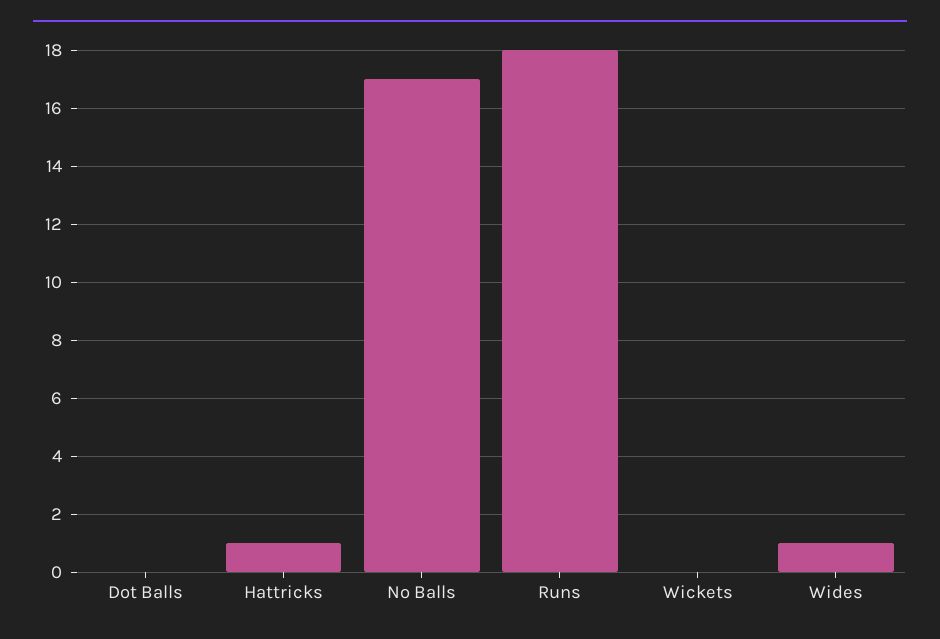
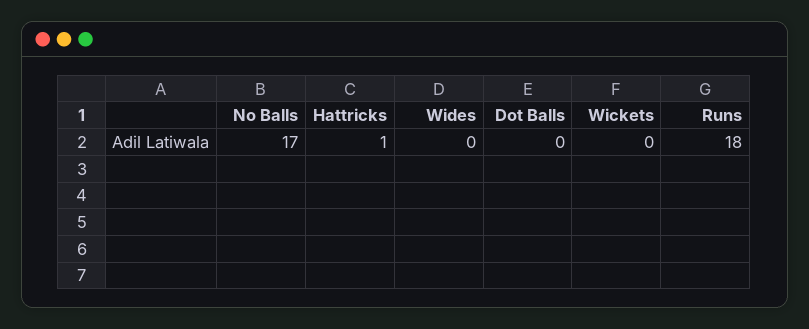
Wides: 1 -> 0

